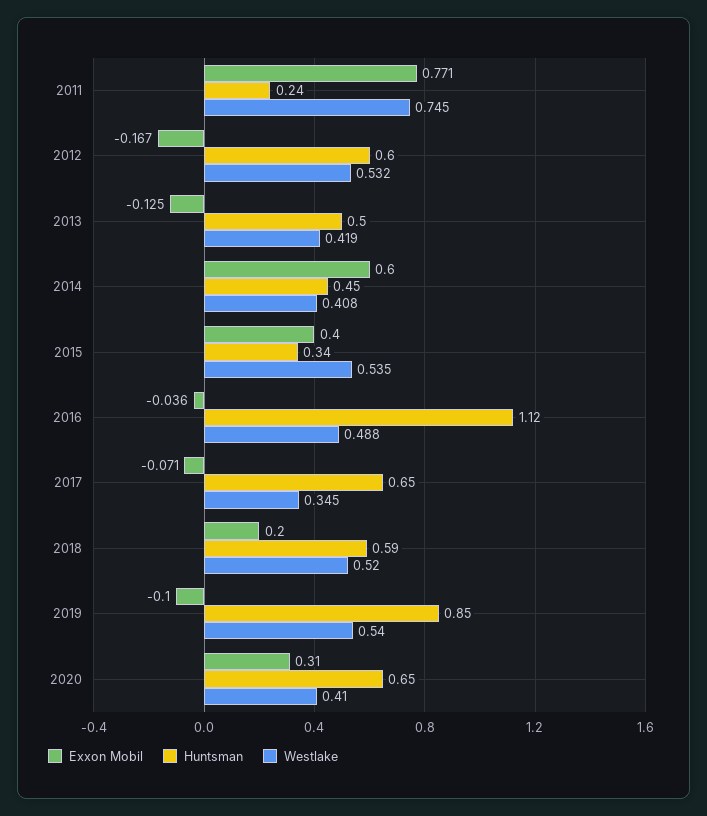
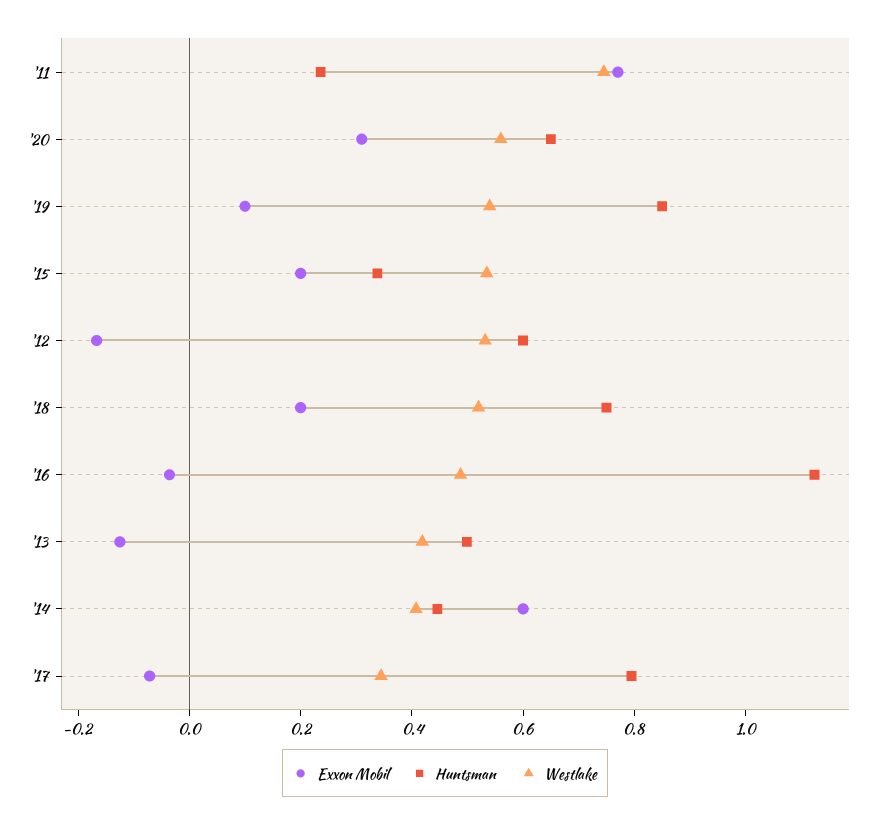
Exxon Mobil, 2015: 0.4 -> 0.2
Huntsman, 2017: 0.65 -> 0.8
Huntsman, 2018: 0.59 -> 0.75
Exxon Mobil, 2019: -0.1 -> 0.1
Westlake, 2020: 0.41 -> 0.55

